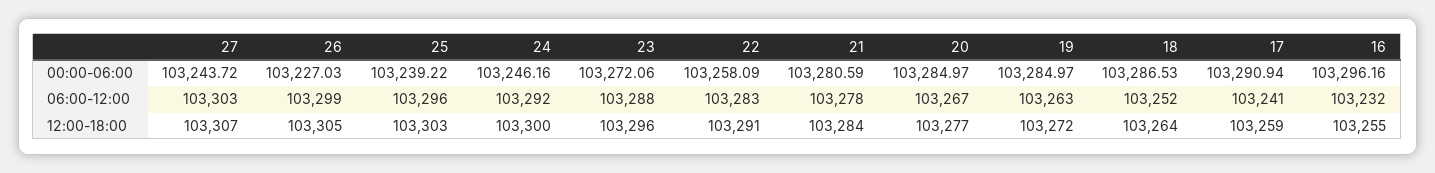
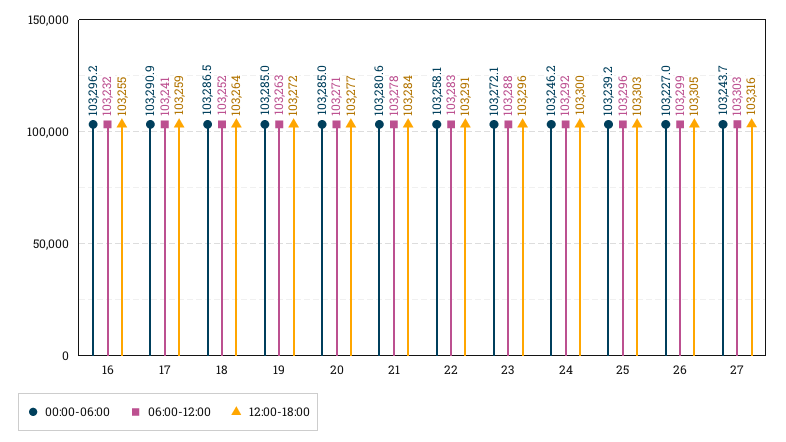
06:00-12:00, 20: 103267 -> 103271
12:00-18:00, 27: 103307 -> 103316

